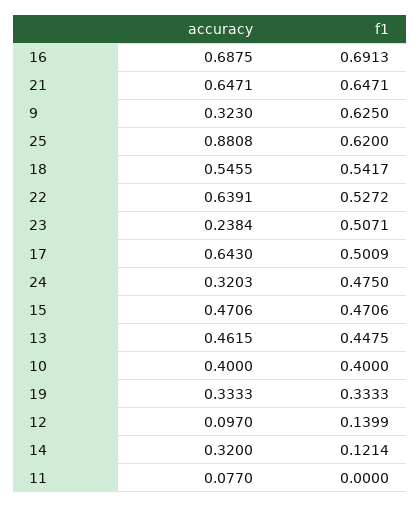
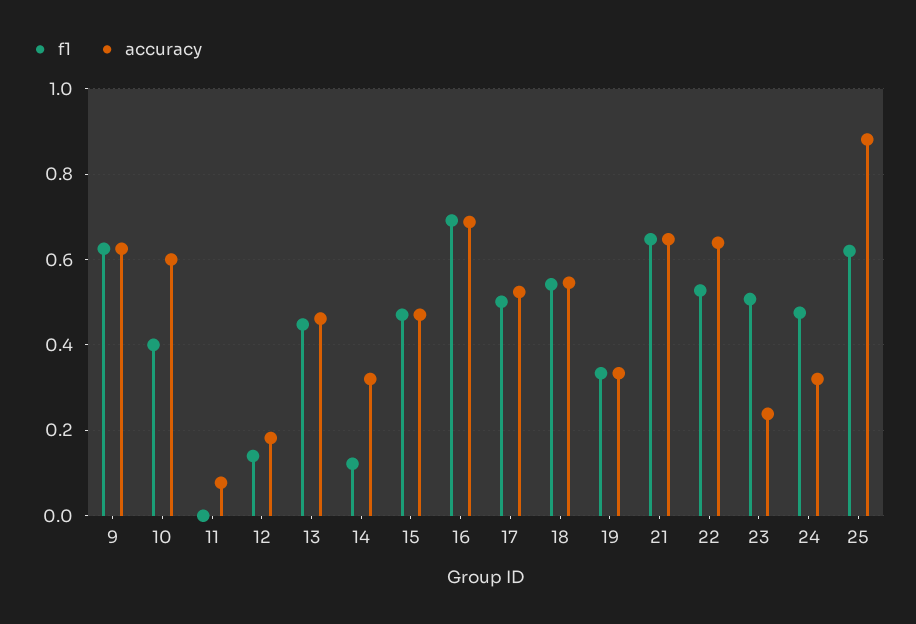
accuracy, 9: 0.323 -> 0.62
accuracy, 17: 0.643 -> 0.52
accuracy, 10: 0.4 -> 0.6
accuracy, 12: 0.097 -> 0.18

